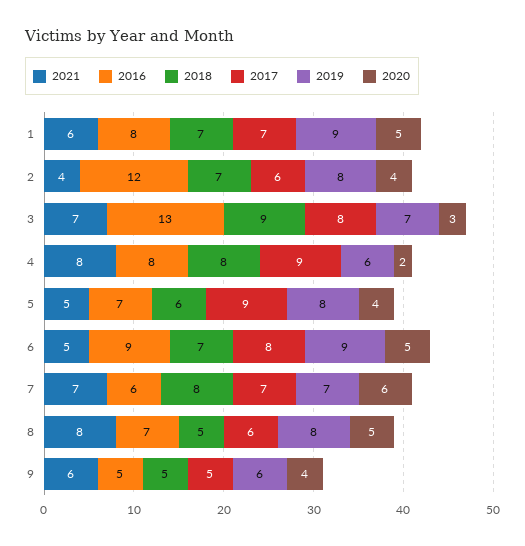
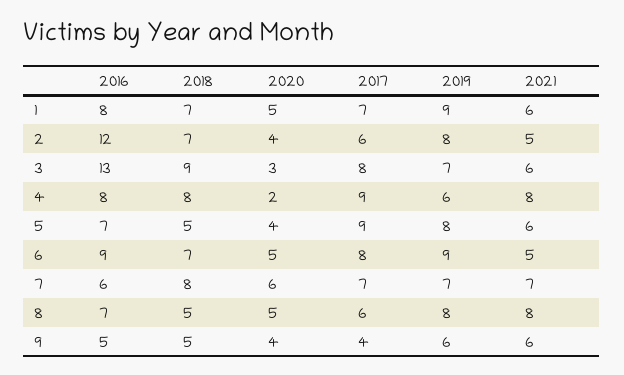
2021, 2: 4 -> 5
2021, 3: 7 -> 6
2021, 5: 5 -> 6
2018, 5: 6 -> 5
2017, 9: 5 -> 4

